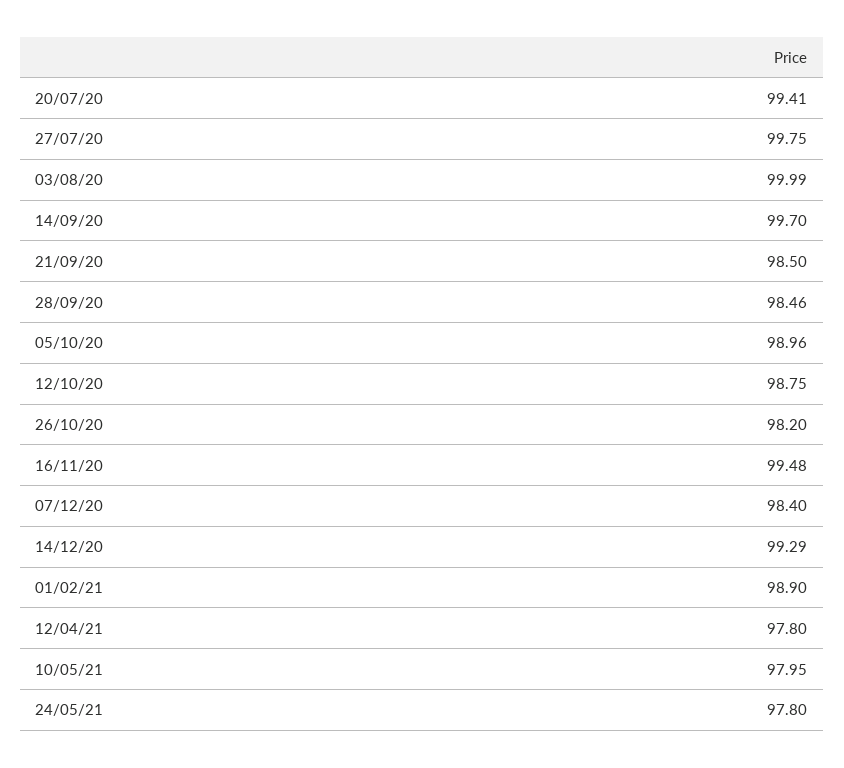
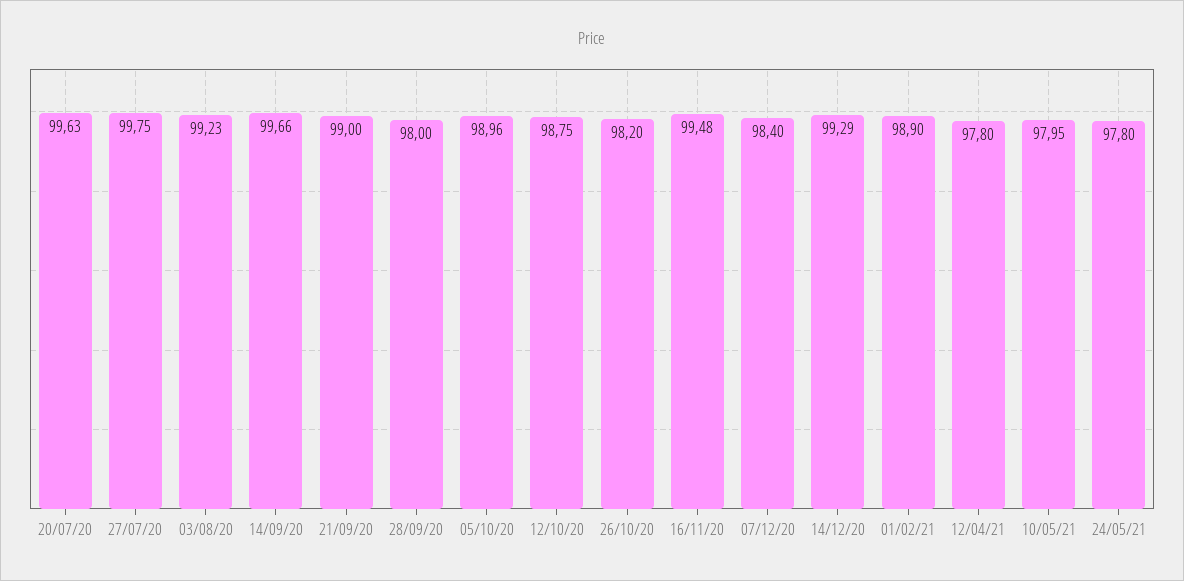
20/07/20: 99.41 -> 99.63
03/08/20: 99.99 -> 99.23
14/09/20: 99.7 -> 99.66
21/09/20: 98.5 -> 99
28/09/20: 98.46 -> 98

